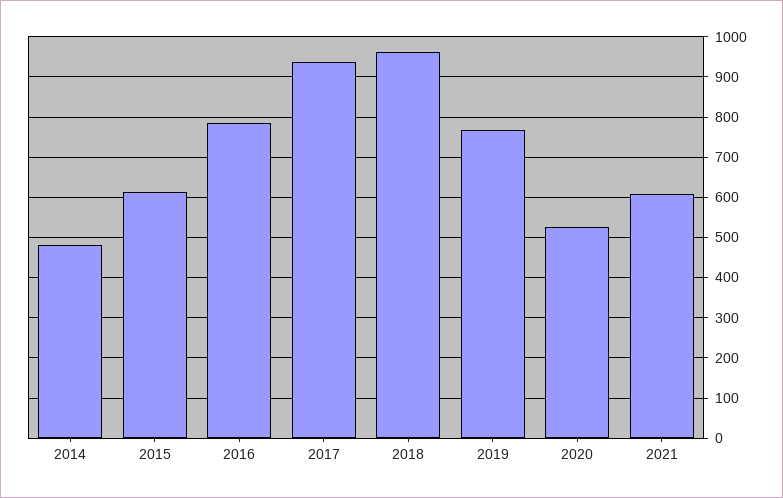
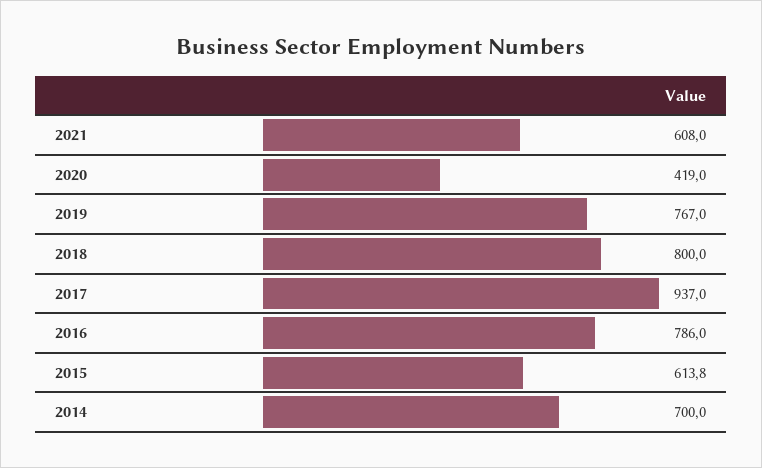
2014: 480 -> 700
2018: 960 -> 800
2020: 520 -> 419

